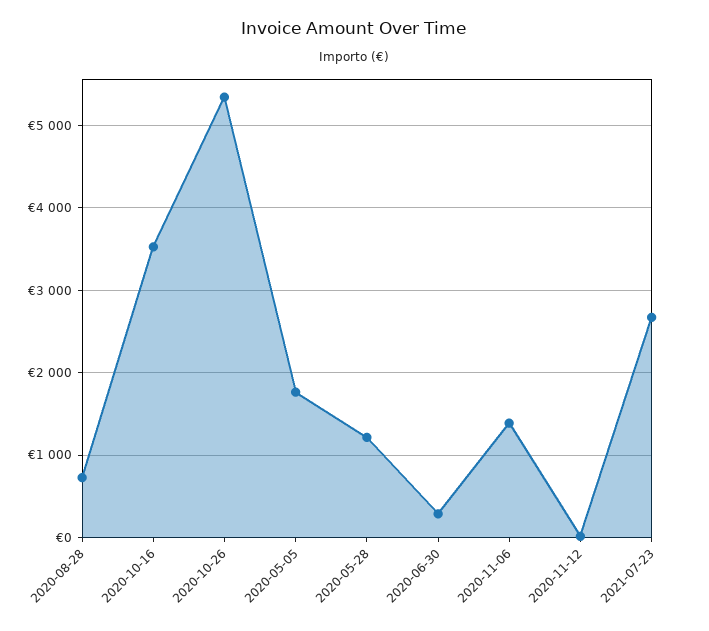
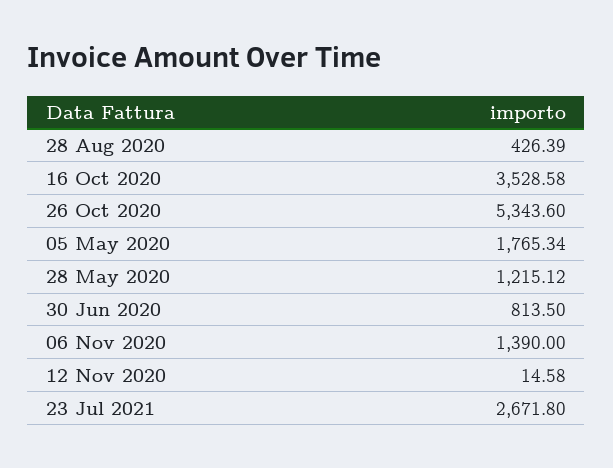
2020-08-28: 700 -> 426.39
2020-06-30: 300 -> 813.5

